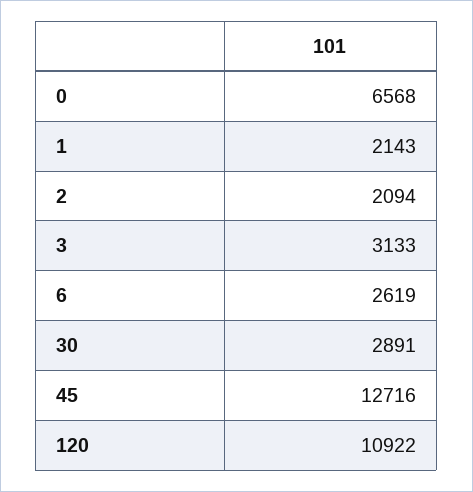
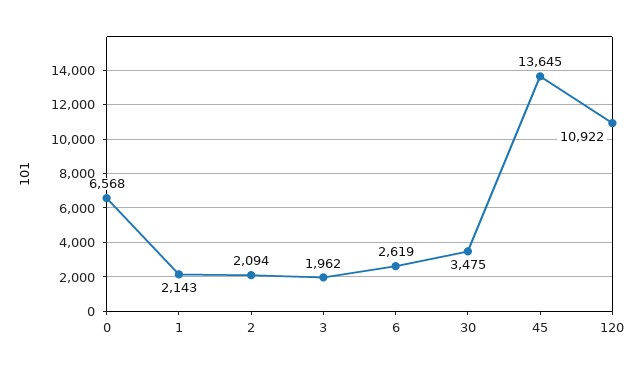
3: 3133 -> 1962
30: 2891 -> 3475
45: 12716 -> 13645

